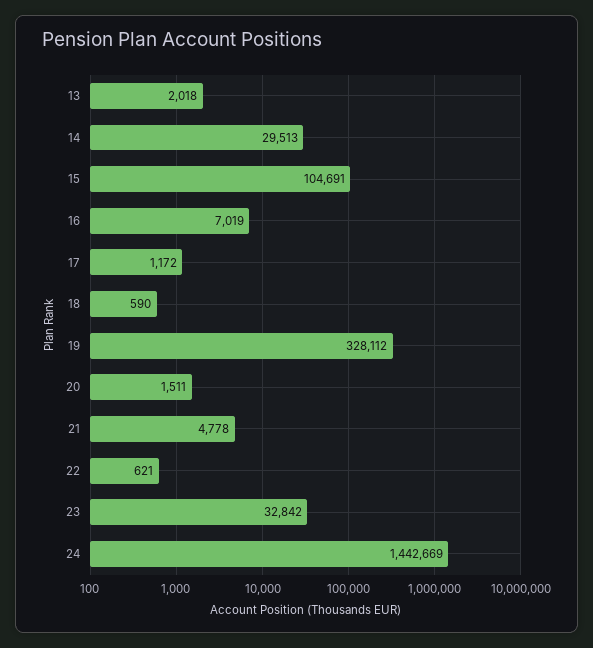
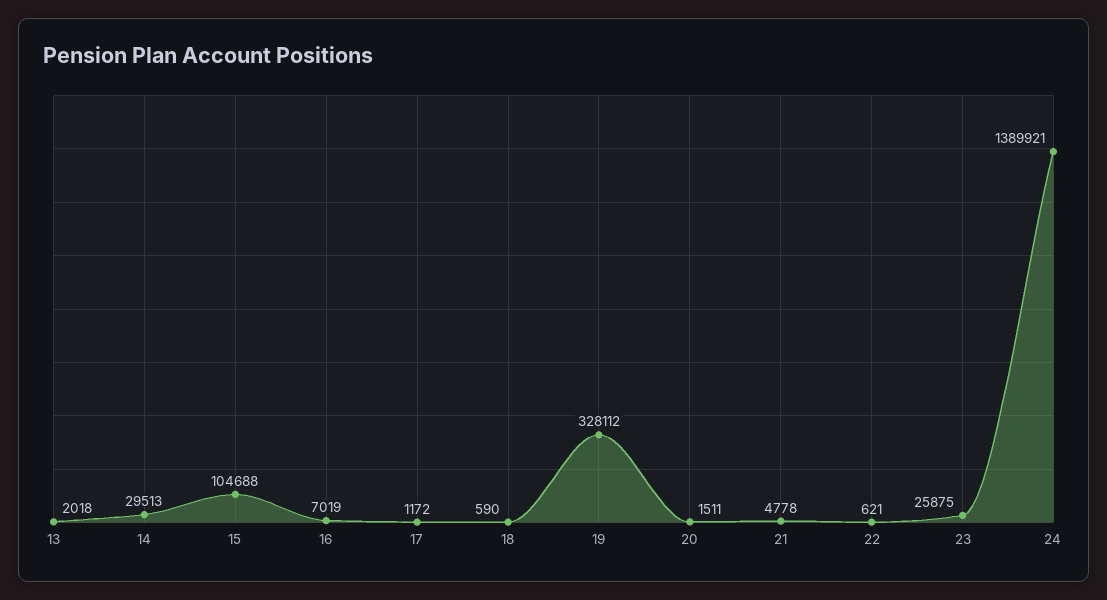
15: 104691 -> 104688
23: 32842 -> 25875
24: 1442669 -> 1389921

